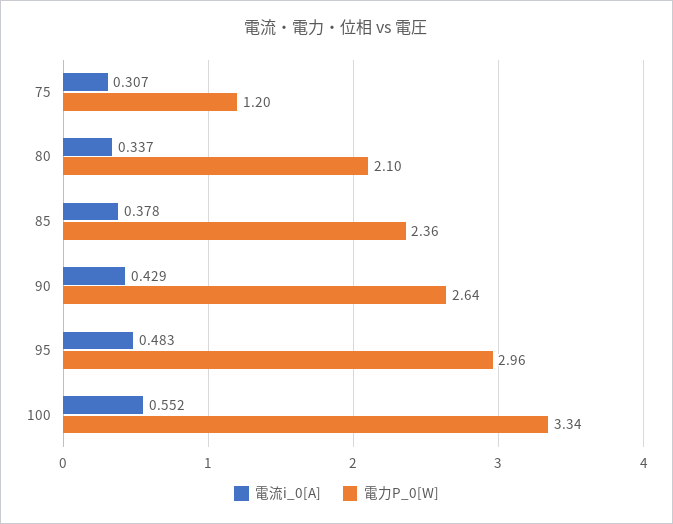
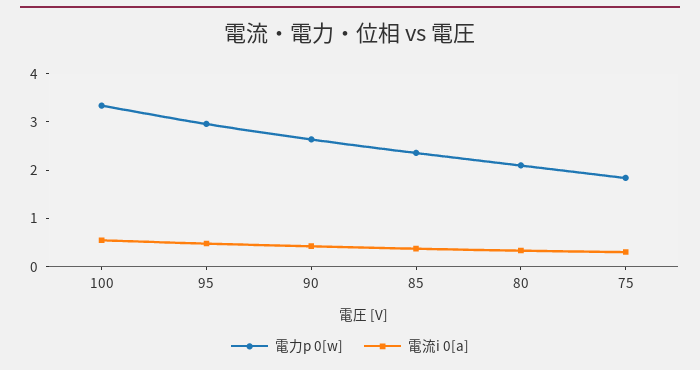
電力P_0[W], 75: 1.2 -> 1.8

